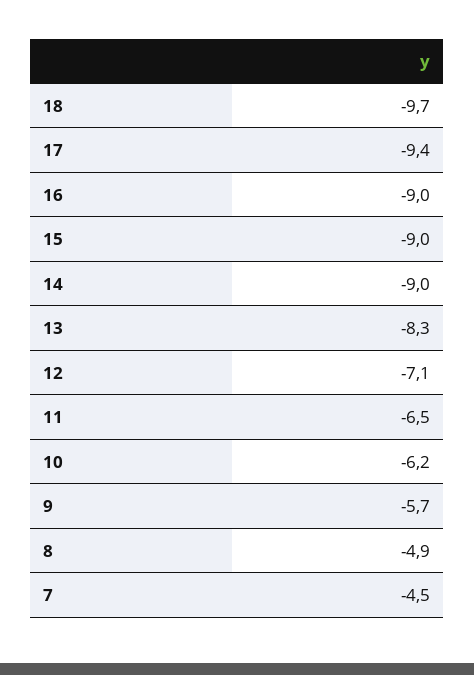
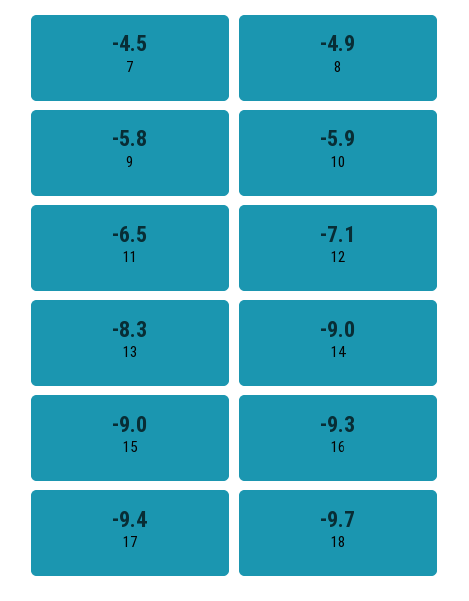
16: -9 -> -9.3
10: -6.2 -> -5.9
9: -5.7 -> -5.8

